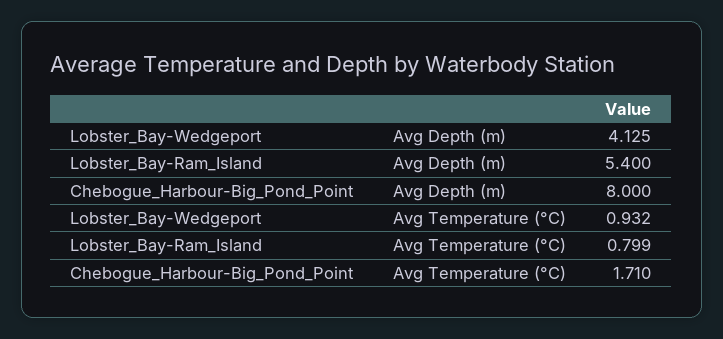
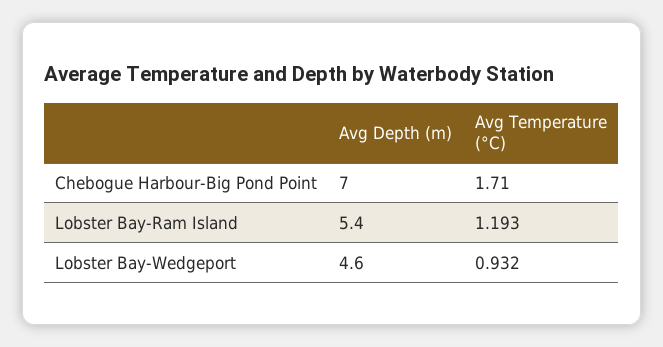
Lobster_Bay-Wedgeport, Avg Depth (m): 4.125 -> 4.6
Chebogue_Harbour-Big_Pond_Point, Avg Depth (m): 8 -> 7
Lobster_Bay-Ram_Island, Avg Temperature (°C): 0.799 -> 1.193

